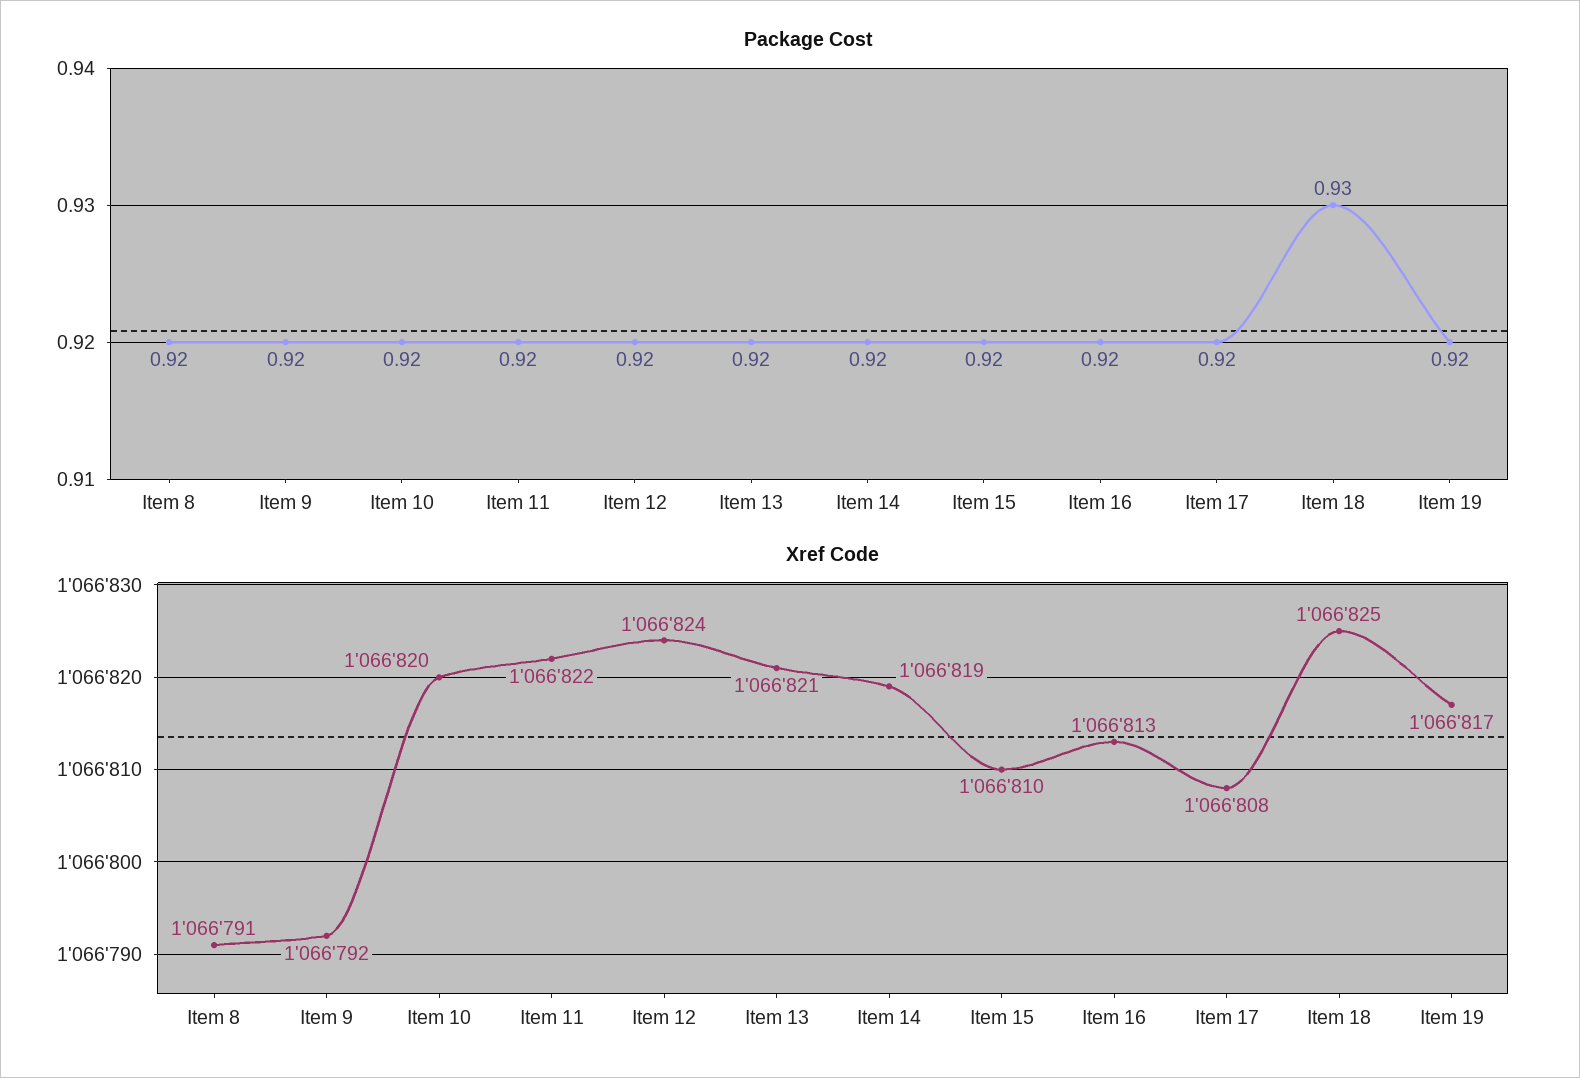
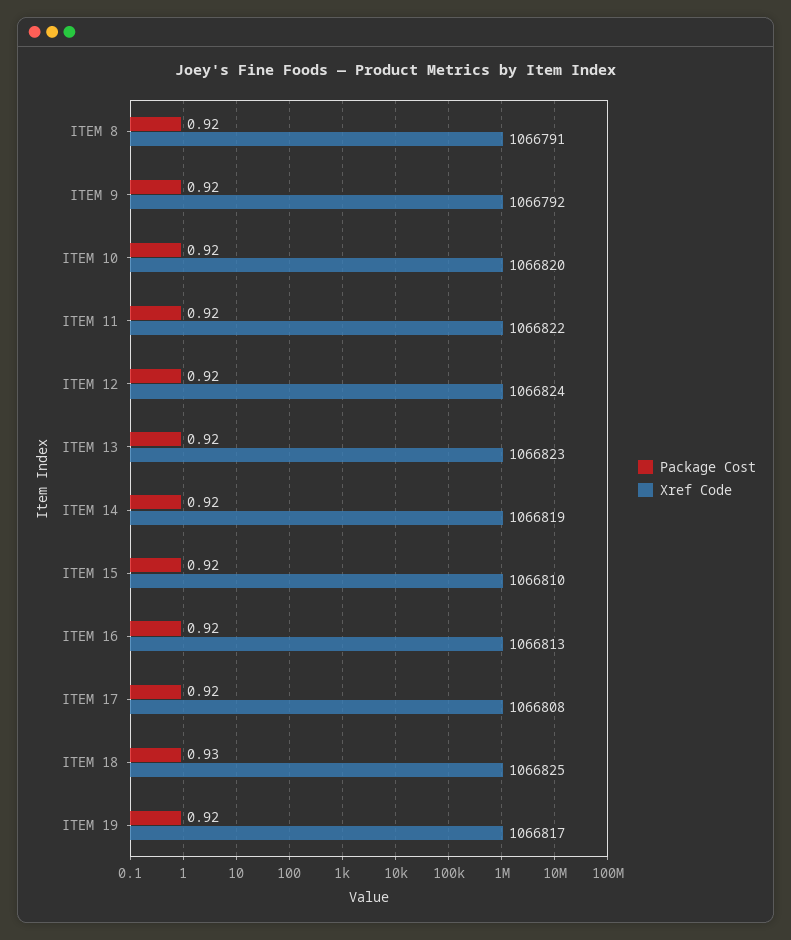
Xref Code, Item 13: 1066821 -> 1066823

